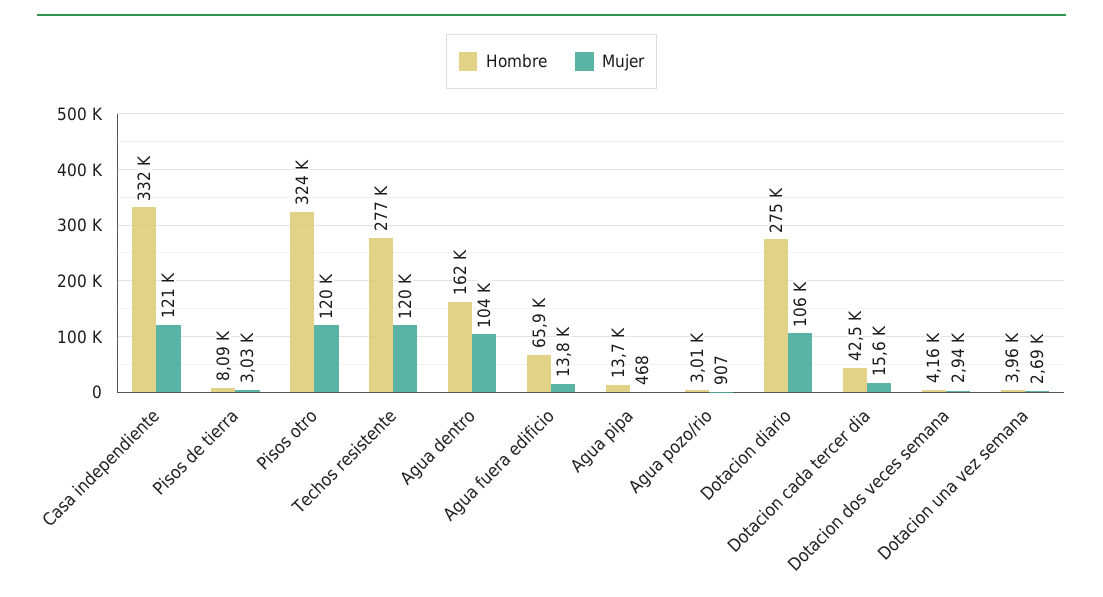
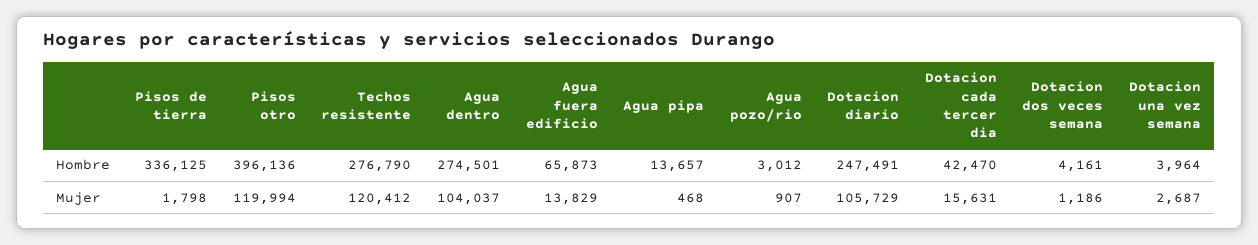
Hombre, Casa independiente: 332000 -> none
Mujer, Casa independiente: 121000 -> none
Hombre, Pisos de tierra: 8090 -> 336125
Mujer, Pisos de tierra: 3030 -> 1798
Hombre, Pisos otro: 324000 -> 396136
Hombre, Agua dentro: 162000 -> 274501
Hombre, Dotacion diario: 275000 -> 247491
Mujer, Dotacion dos veces semana: 2940 -> 1186

